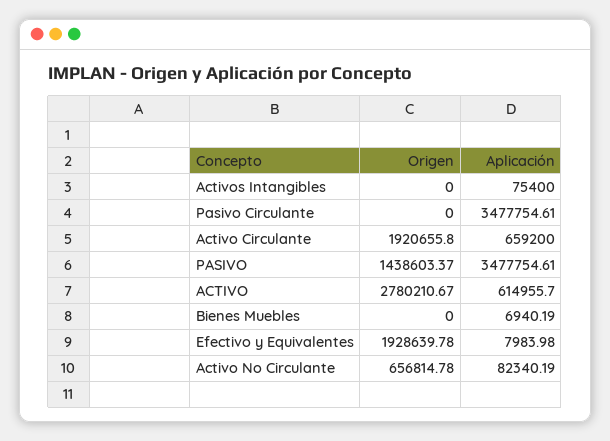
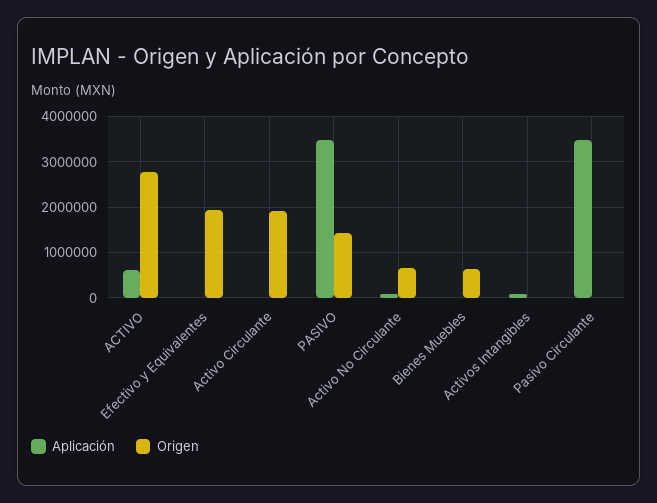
Aplicación, Activo Circulante: 659200 -> 0
Origen, Bienes Muebles: 0 -> 600000

